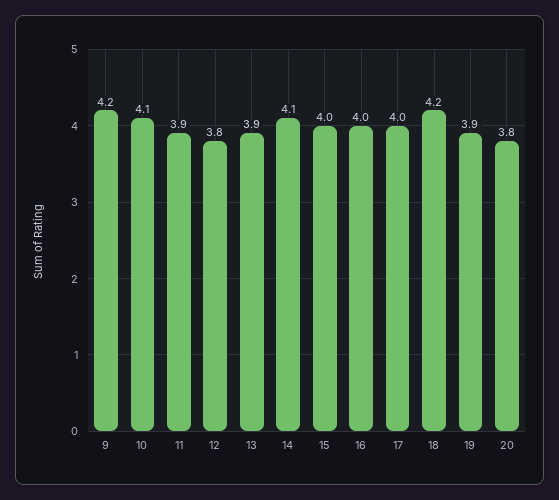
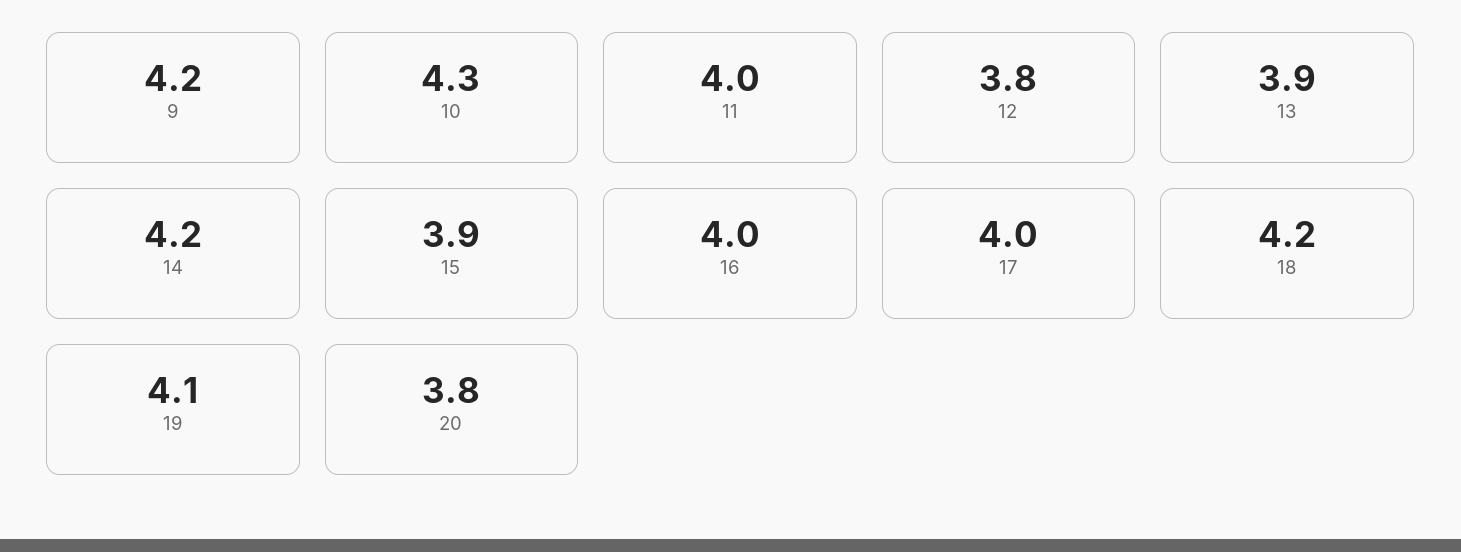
10: 4.1 -> 4.3
11: 3.9 -> 4
14: 4.1 -> 4.2
15: 4 -> 3.9
19: 3.9 -> 4.1

